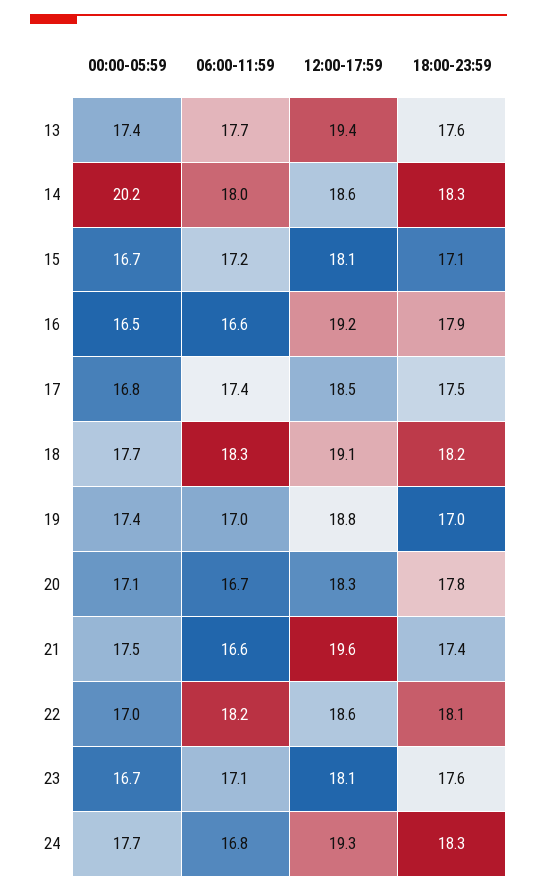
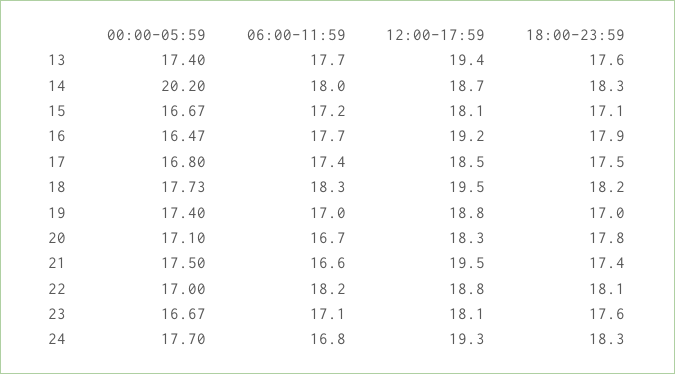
12:00-17:59, 14: 18.6 -> 18.7
06:00-11:59, 16: 16.6 -> 17.7
12:00-17:59, 18: 19.1 -> 19.5
12:00-17:59, 21: 19.6 -> 19.5
12:00-17:59, 22: 18.6 -> 18.8

